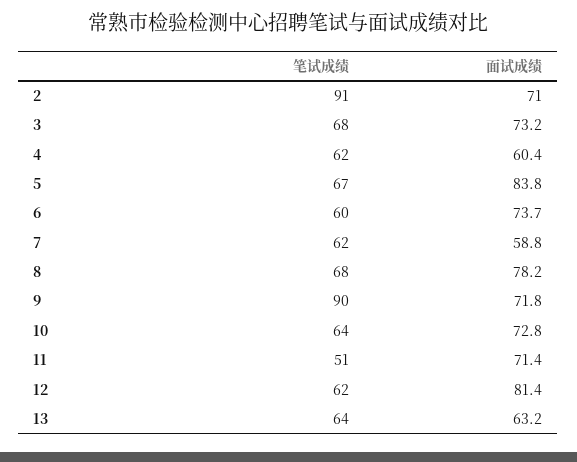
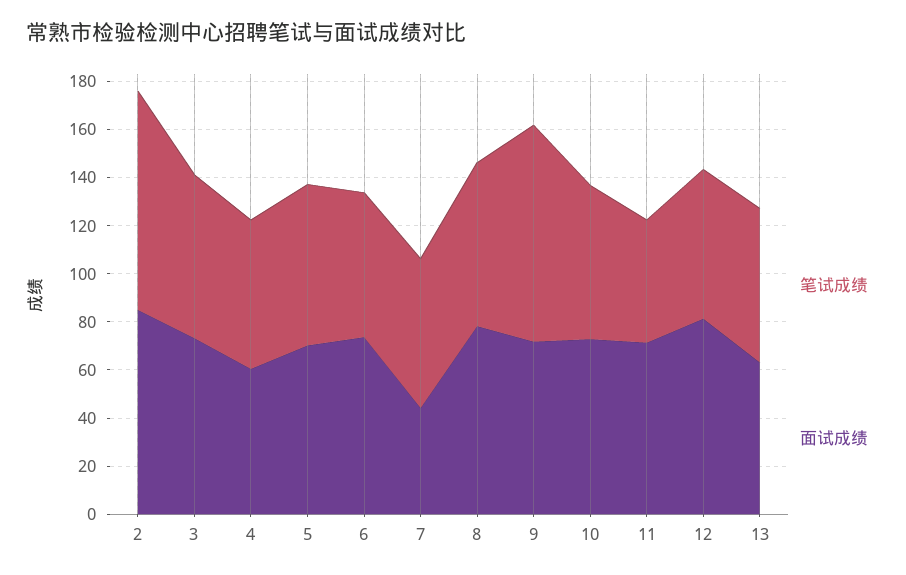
面试成绩, 2: 71 -> 85
面试成绩, 5: 83.8 -> 70
面试成绩, 7: 58.8 -> 45

